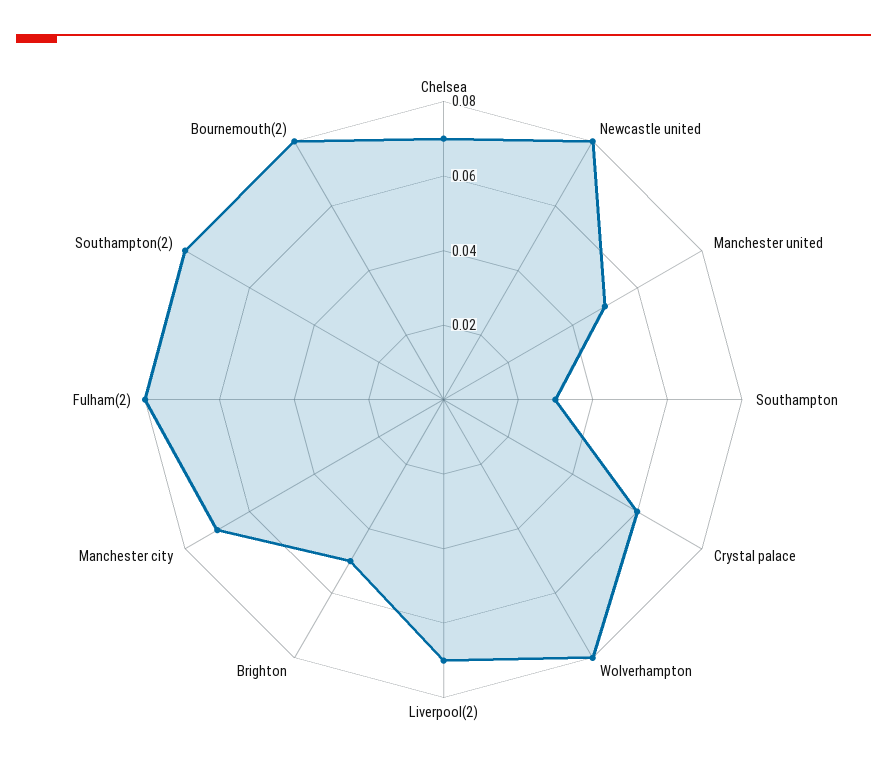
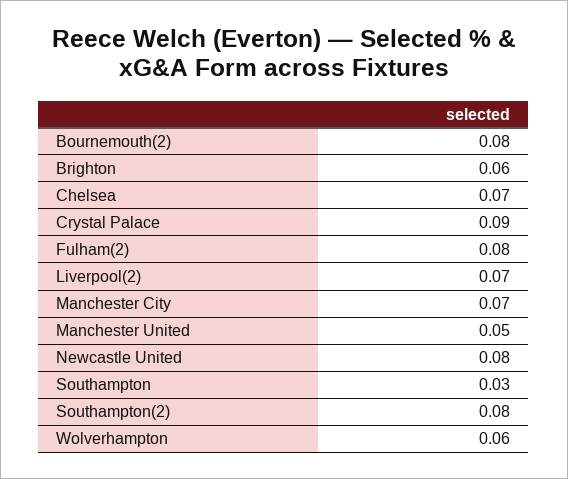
Crystal palace: 0.06 -> 0.09
Wolverhampton: 0.08 -> 0.06
Brighton: 0.05 -> 0.06

